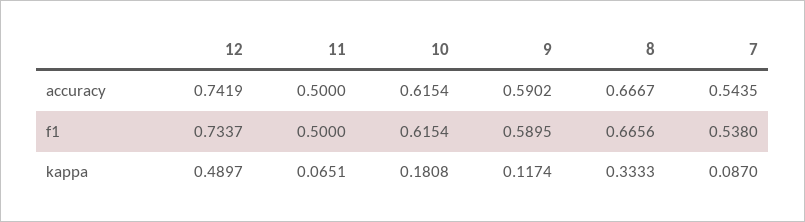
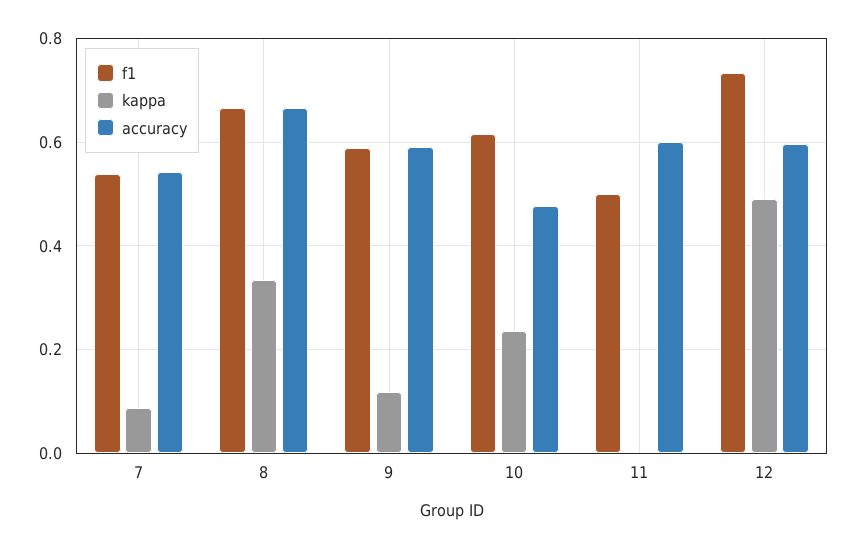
accuracy, 12: 0.7419 -> 0.6
accuracy, 11: 0.5 -> 0.6
accuracy, 10: 0.6154 -> 0.48
kappa, 11: 0.0651 -> 0
kappa, 10: 0.1808 -> 0.24

